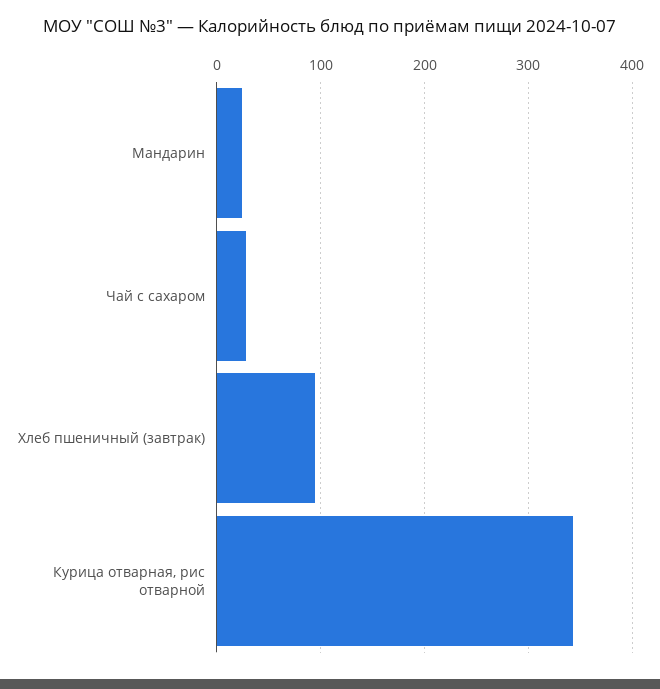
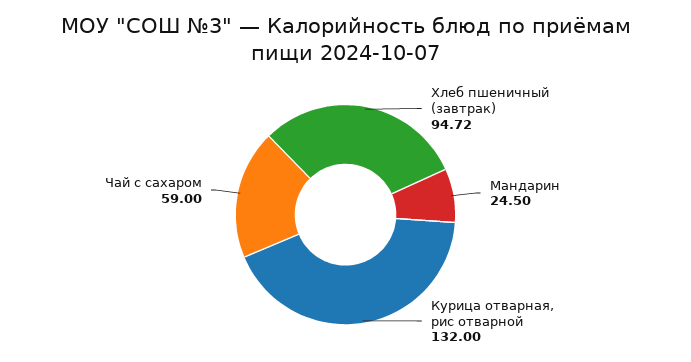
Чай с сахаром: 30 -> 59
Курица отварная, рис отварной: 340 -> 132

